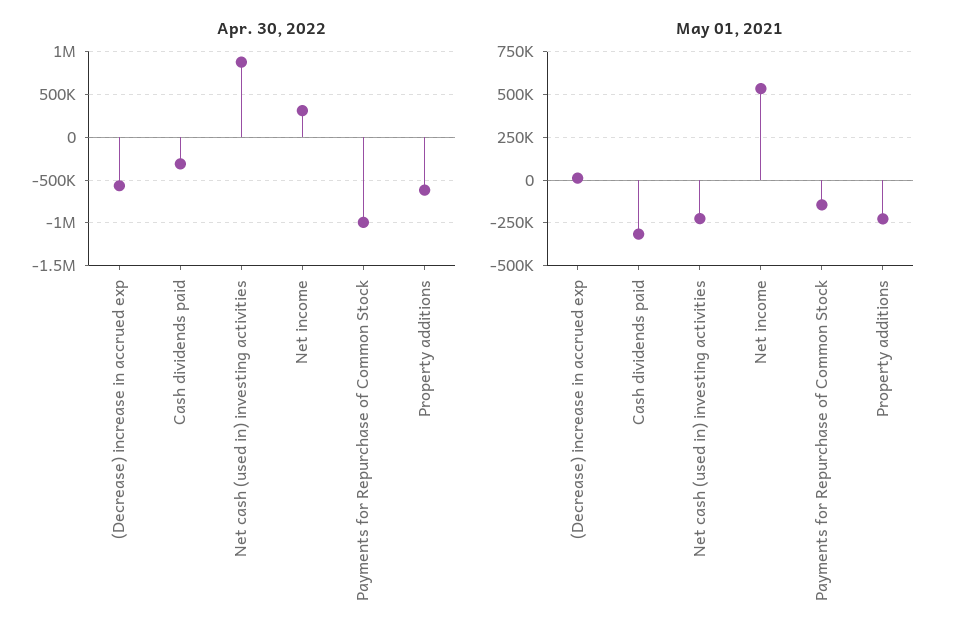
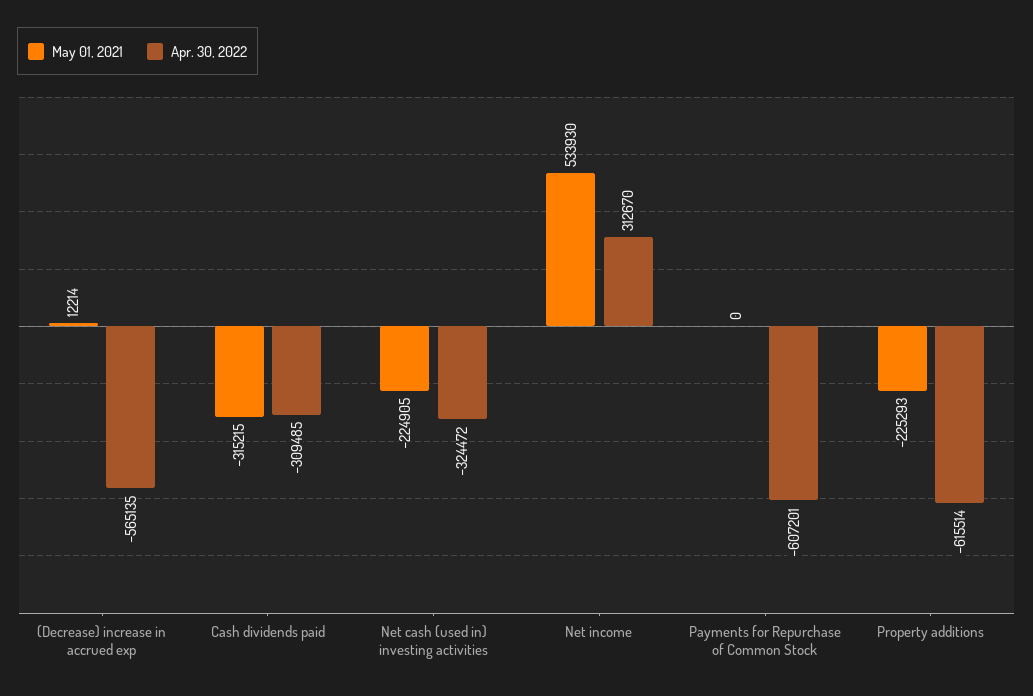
Apr. 30, 2022, Net cash (used in) investing activities: 900000 -> -324472
Apr. 30, 2022, Payments for Repurchase of Common Stock: -1000000 -> -607201
May 01, 2021, Payments for Repurchase of Common Stock: -150000 -> 0

